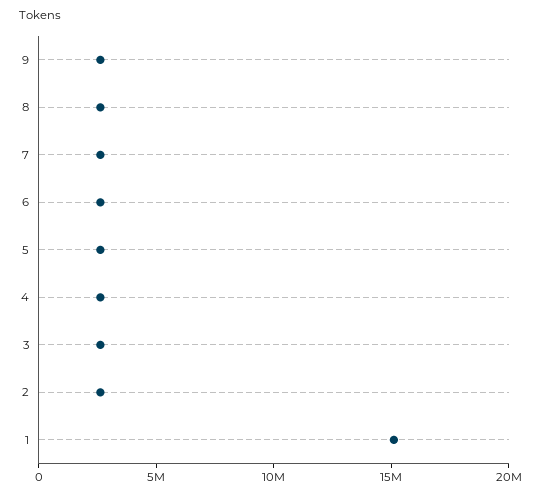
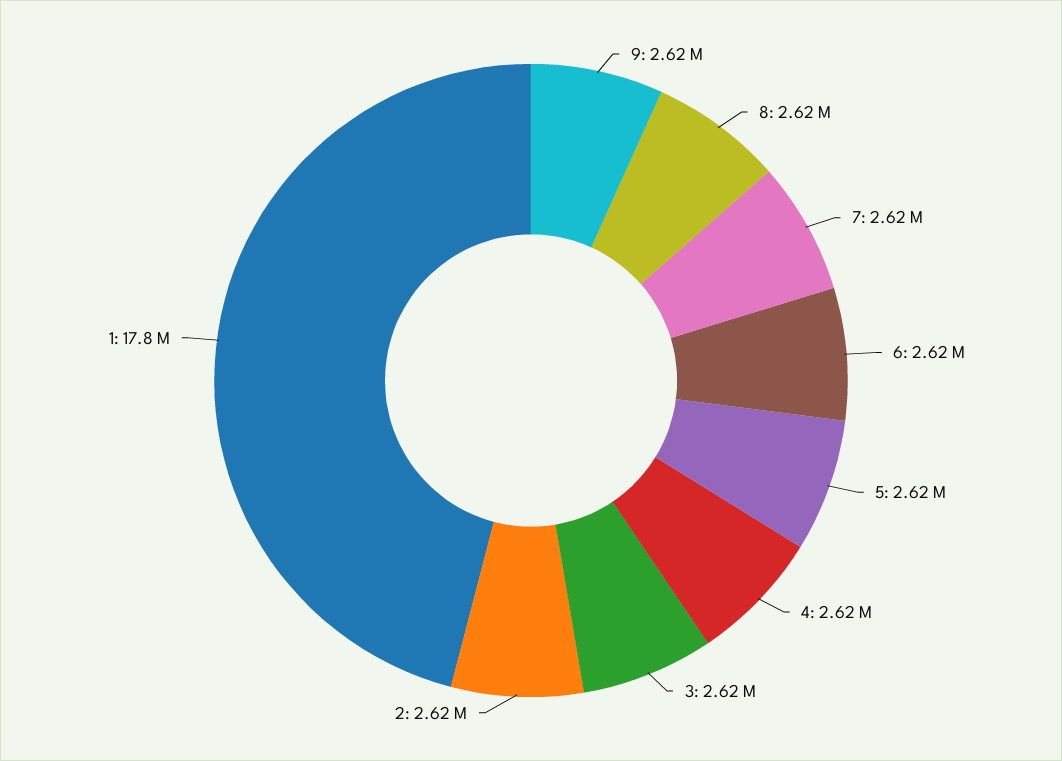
1: 15000000 -> 17800000

